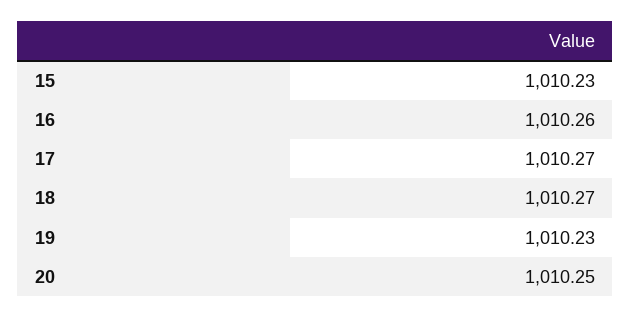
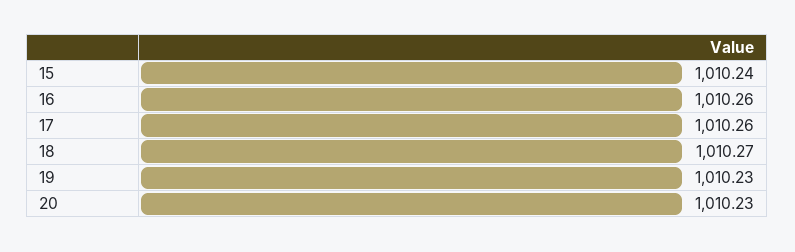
15: 1010.23 -> 1010.24
17: 1010.27 -> 1010.26
20: 1010.25 -> 1010.23

